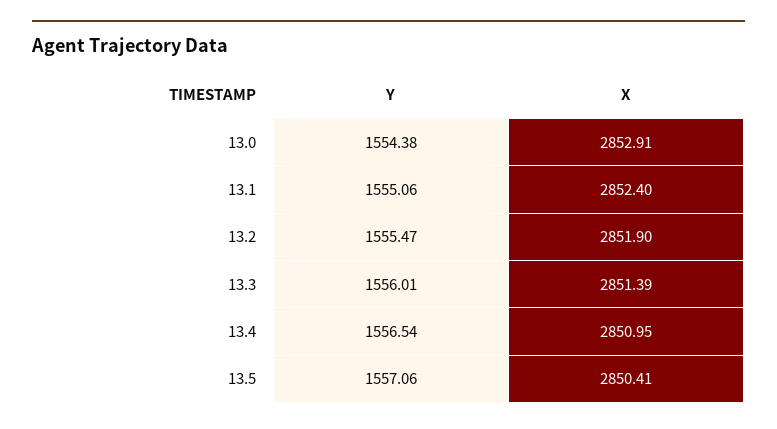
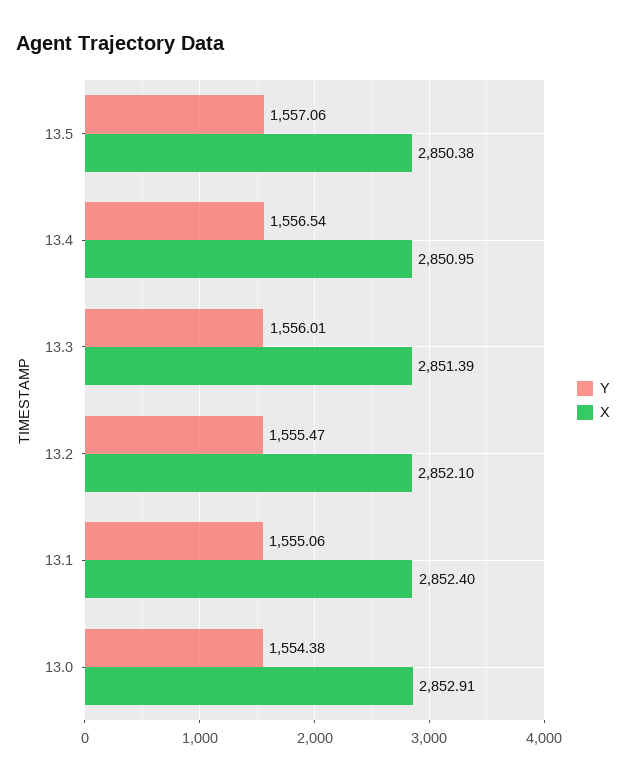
X, 13.2: 2851.9 -> 2852.1
X, 13.5: 2850.41 -> 2850.38

